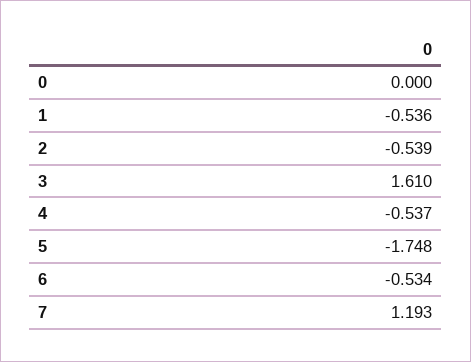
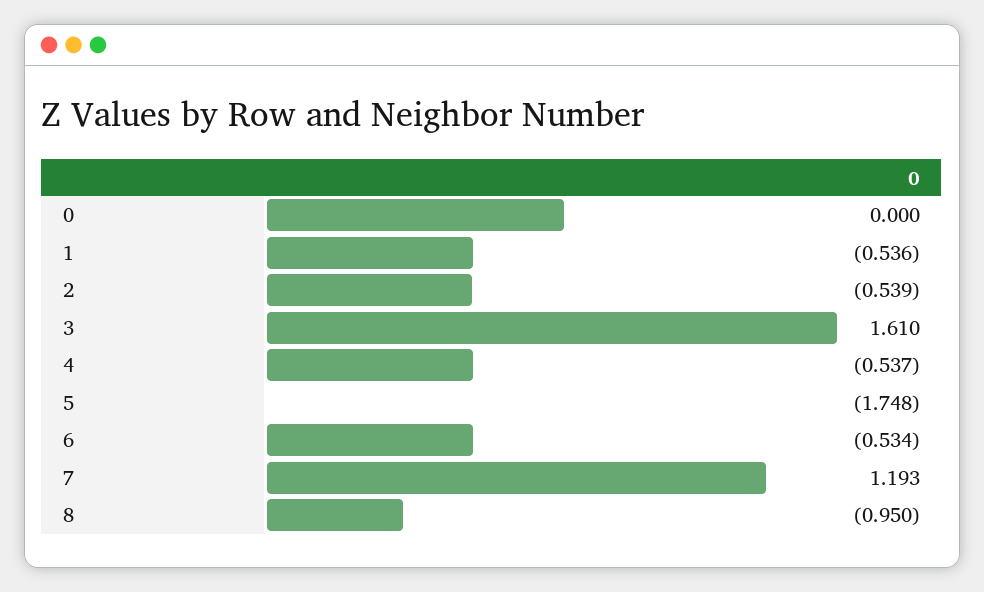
8: none -> -0.95

